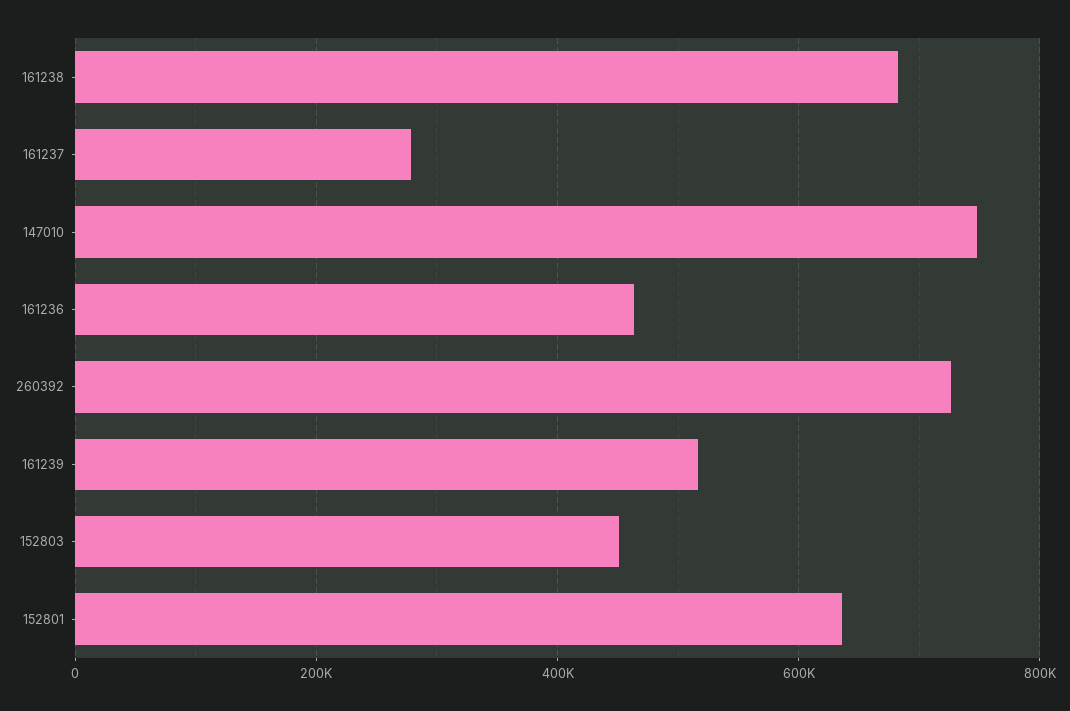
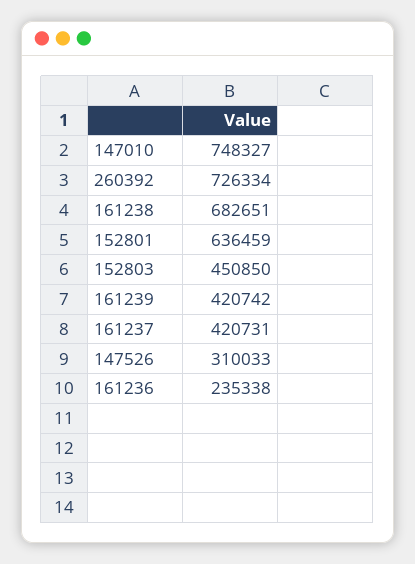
161237: 280000 -> 420731
161236: 460000 -> 235338
161239: 520000 -> 420742
147526: none -> 310033

